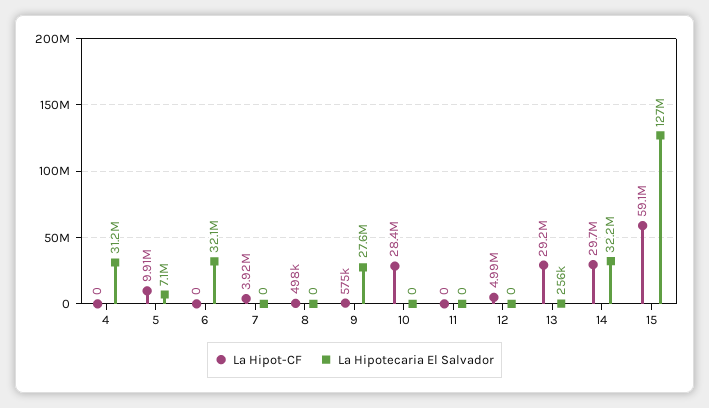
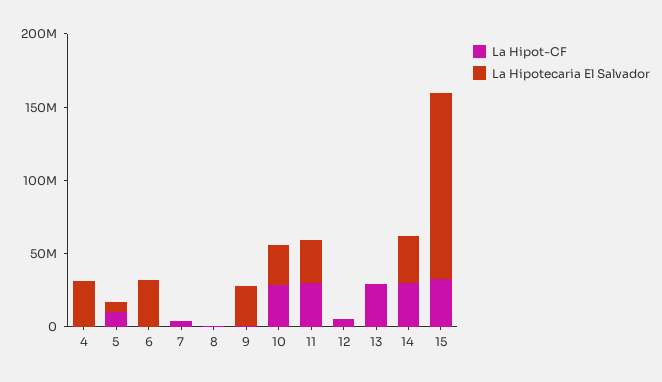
La Hipotecaria El Salvador, 10: 0 -> 30000000
La Hipot-CF, 11: 0 -> 30000000
La Hipotecaria El Salvador, 11: 0 -> 30000000
La Hipot-CF, 15: 59100000 -> 30000000

